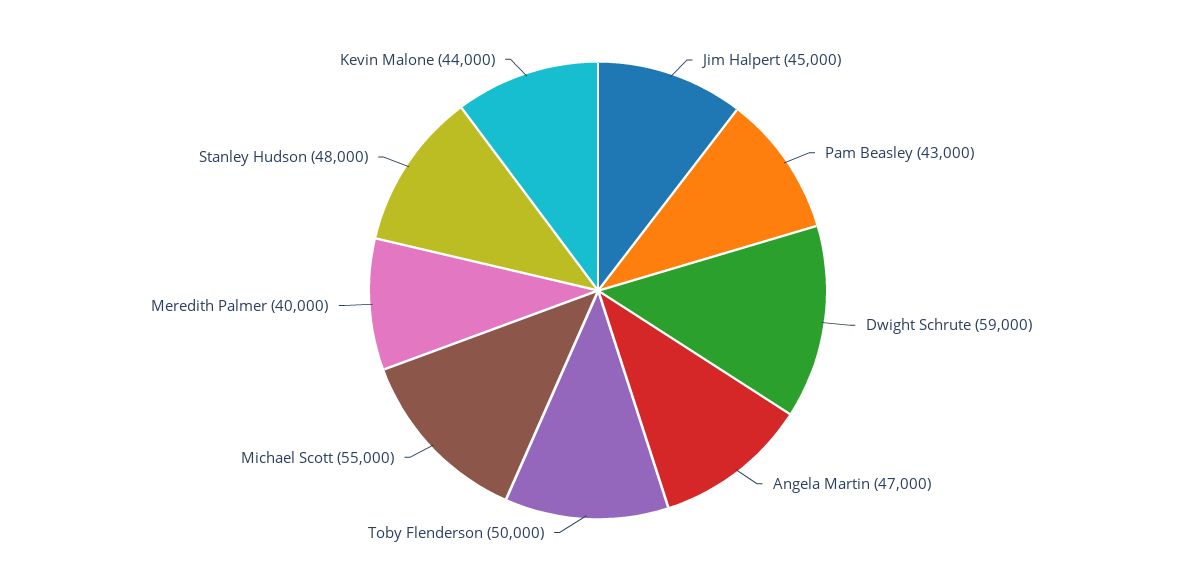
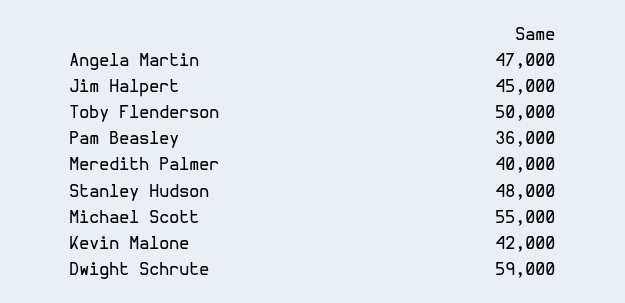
Pam Beasley: 43000 -> 36000
Kevin Malone: 44000 -> 42000

